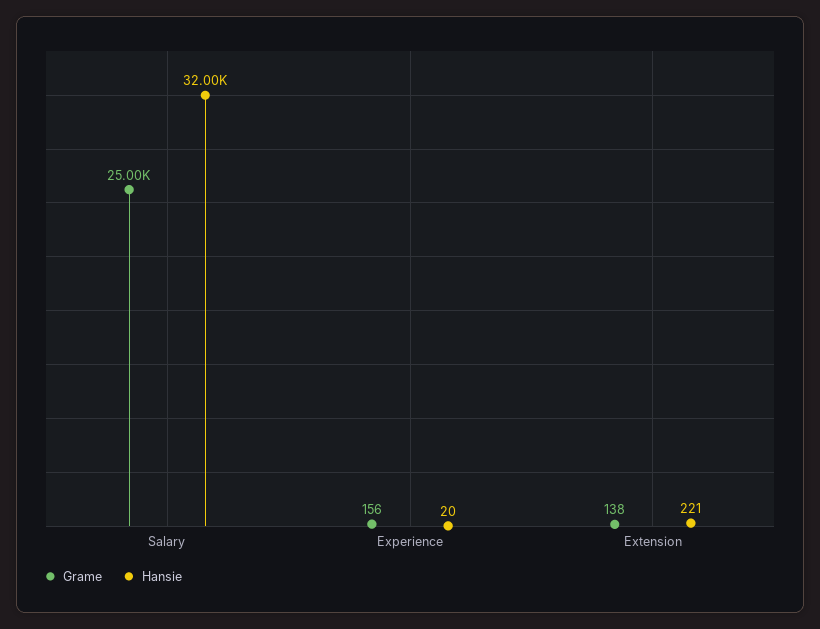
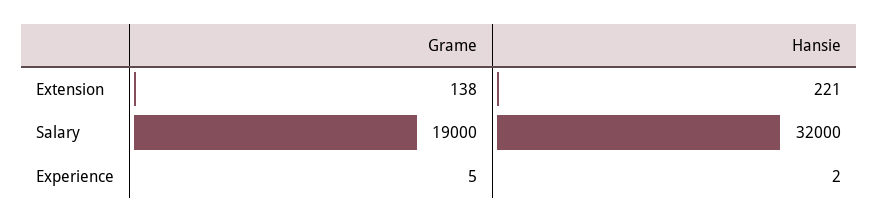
Grame, Salary: 25000 -> 19000
Grame, Experience: 156 -> 5
Hansie, Experience: 20 -> 2

